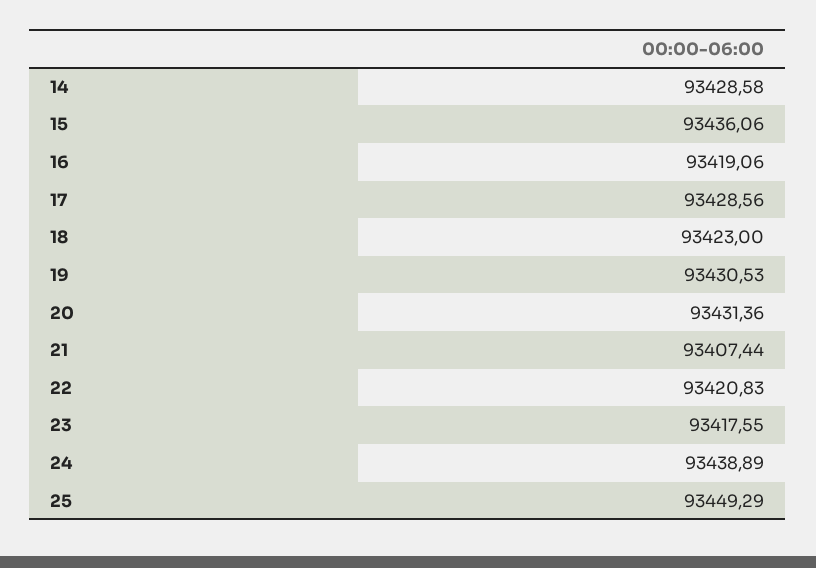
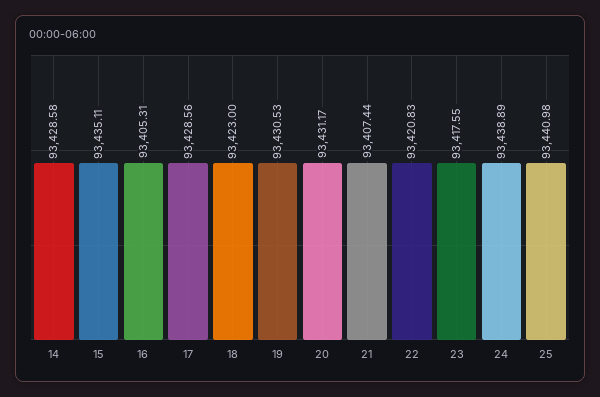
15: 93436.06 -> 93435.11
16: 93419.06 -> 93405.31
20: 93431.36 -> 93431.17
25: 93449.29 -> 93440.98

